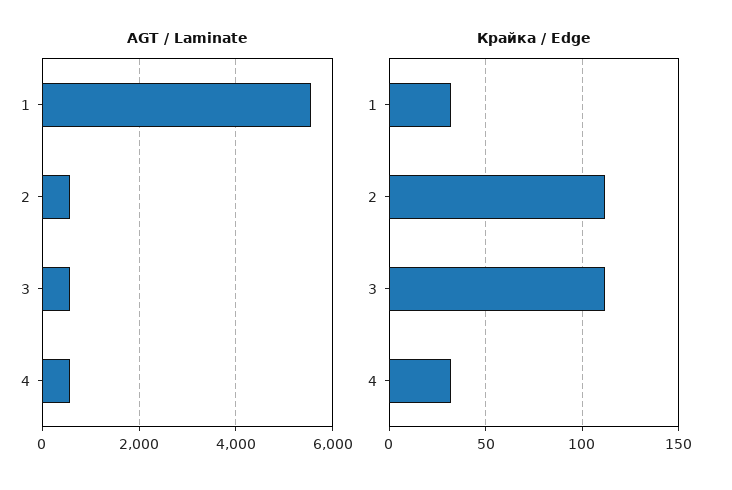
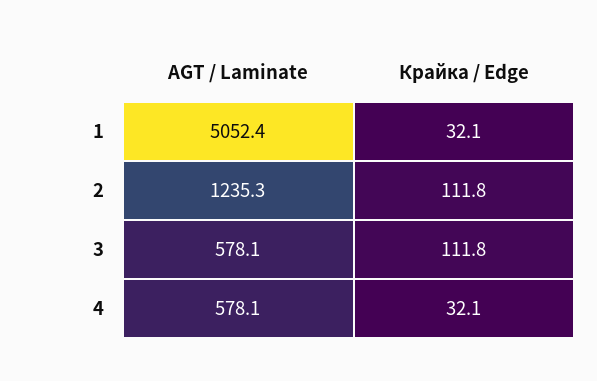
AGT / Laminate, 1: 5600 -> 5052.4
AGT / Laminate, 2: 600 -> 1235.3

